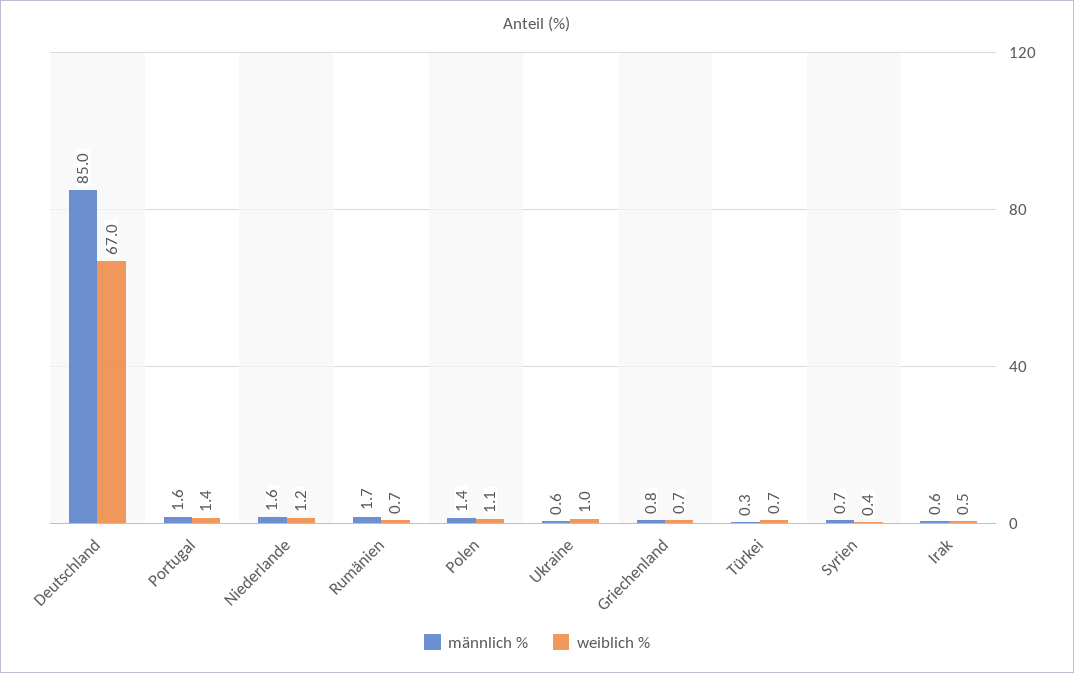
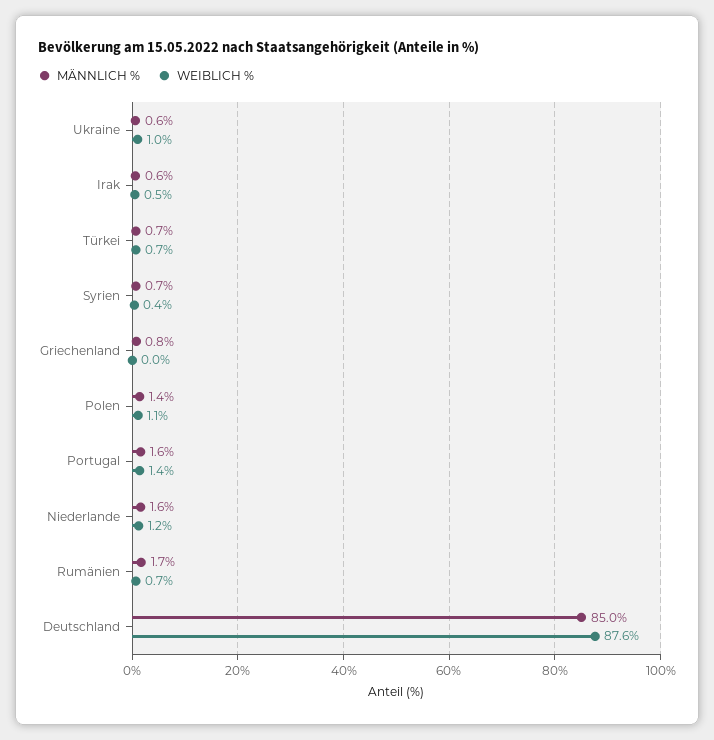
weiblich %, Deutschland: 67 -> 87.6
weiblich %, Griechenland: 0.7 -> 0
männlich %, Türkei: 0.3 -> 0.7

